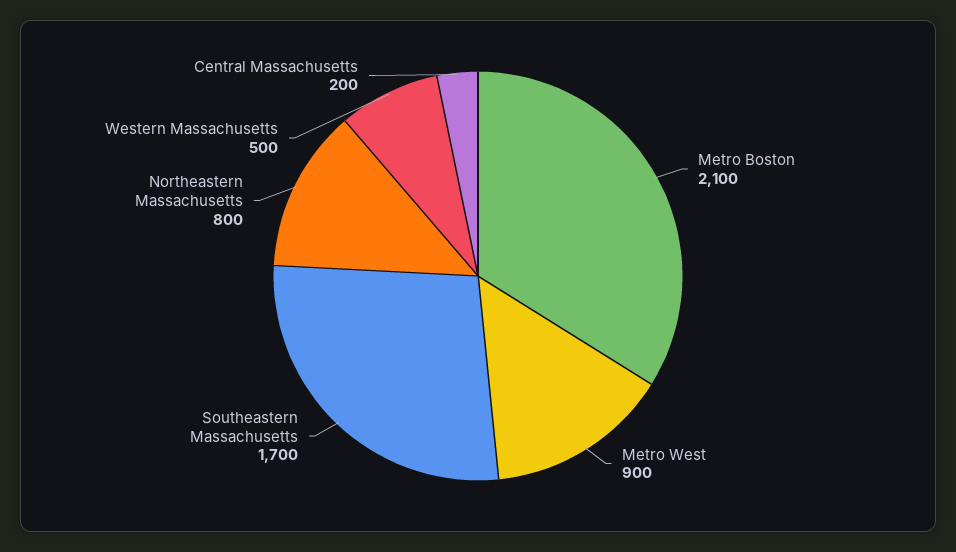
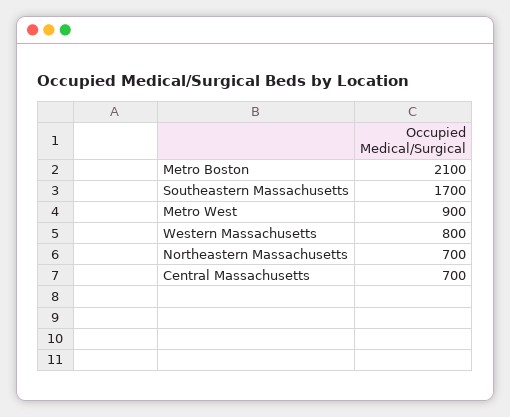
Northeastern Massachusetts: 800 -> 700
Western Massachusetts: 500 -> 800
Central Massachusetts: 200 -> 700

